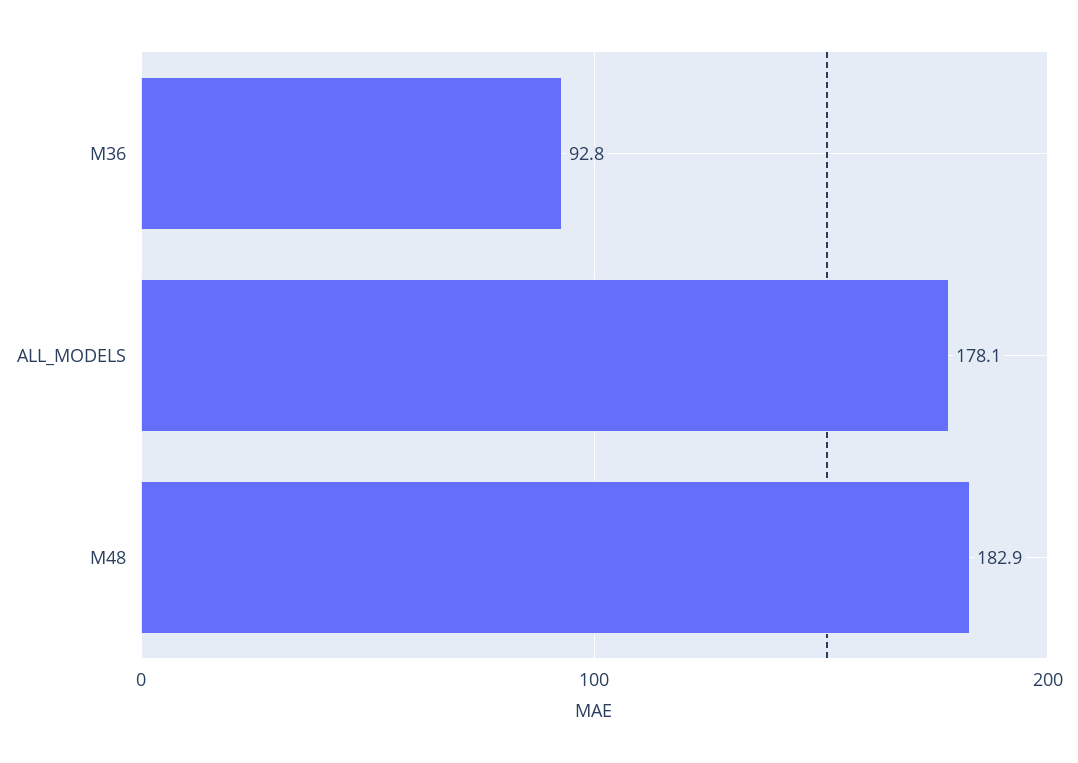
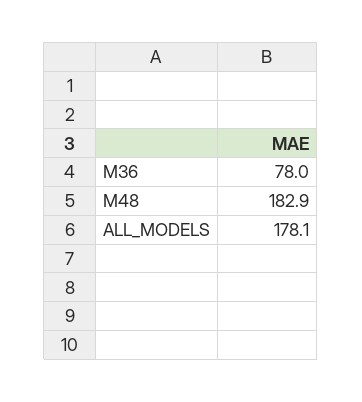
M36: 92.8 -> 78

